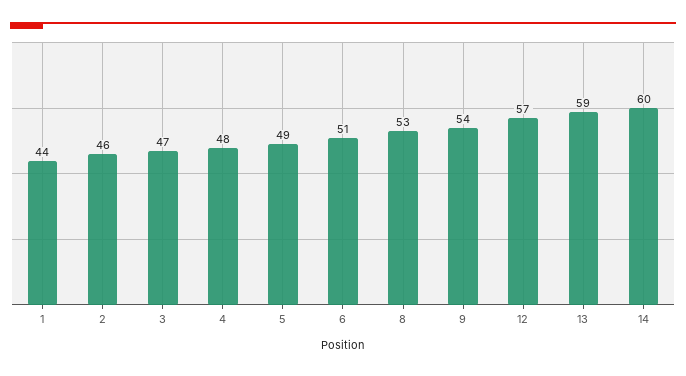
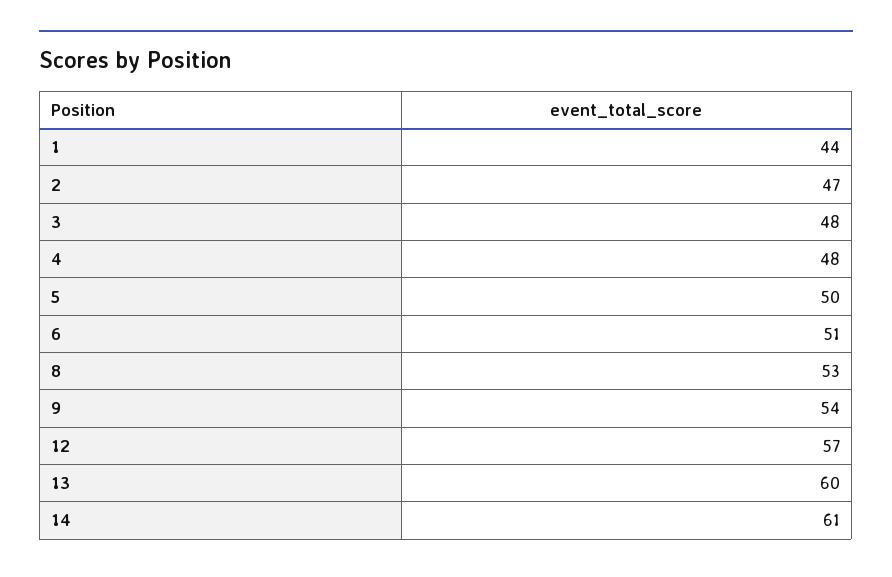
2: 46 -> 47
3: 47 -> 48
5: 49 -> 50
13: 59 -> 60
14: 60 -> 61

